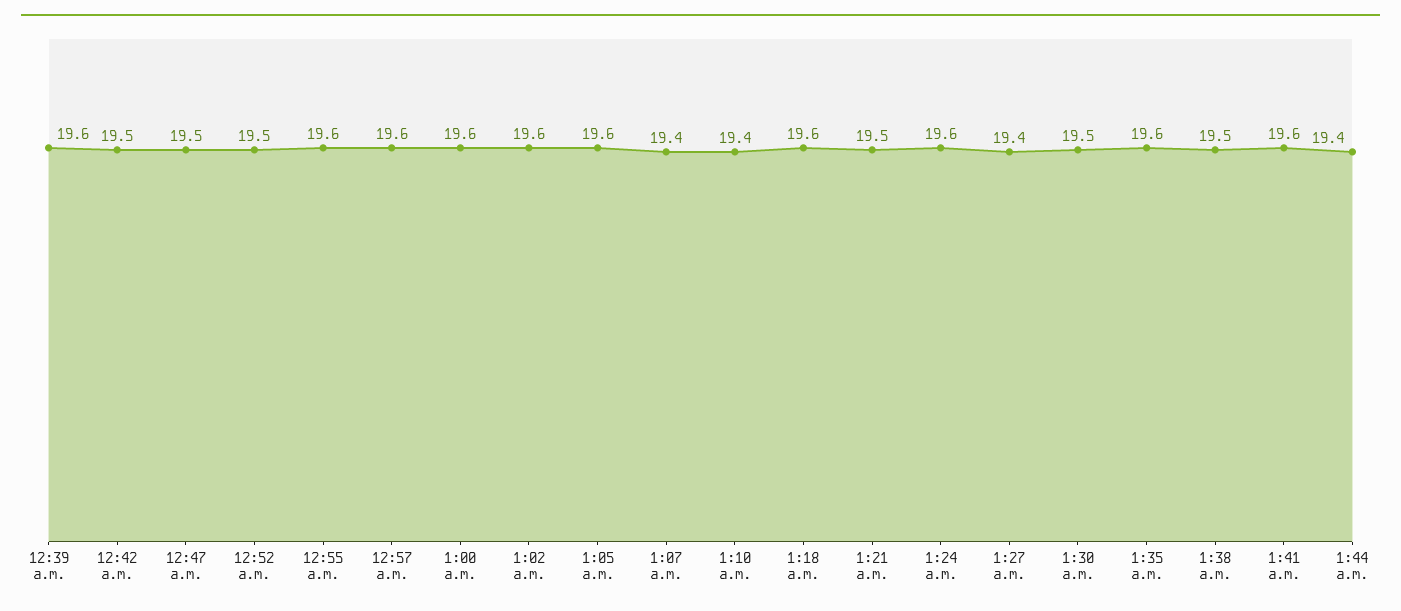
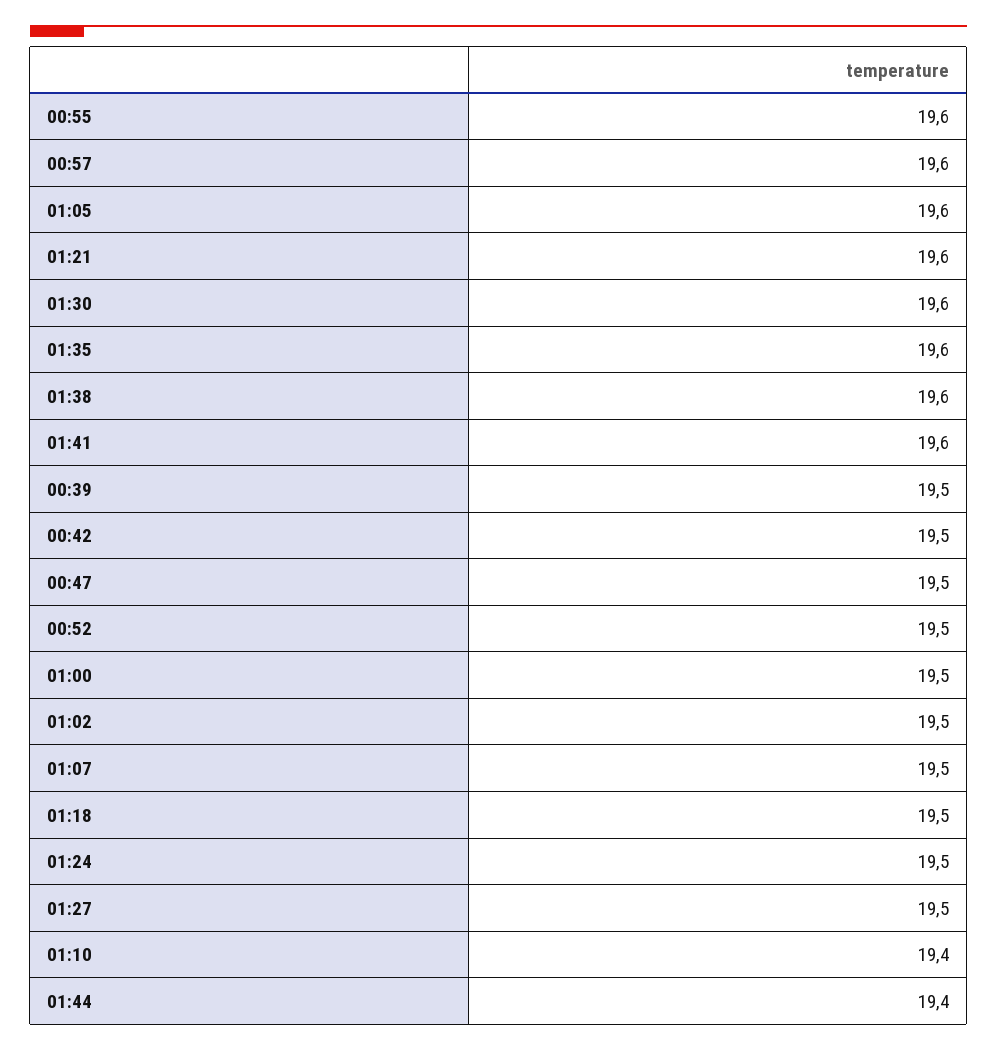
12:39 a.m.: 19.6 -> 19.5
1:00 a.m.: 19.6 -> 19.5
1:02 a.m.: 19.6 -> 19.5
1:07 a.m.: 19.4 -> 19.5
1:18 a.m.: 19.6 -> 19.5
1:21 a.m.: 19.5 -> 19.6
1:24 a.m.: 19.6 -> 19.5
1:27 a.m.: 19.4 -> 19.5
1:30 a.m.: 19.5 -> 19.6
1:38 a.m.: 19.5 -> 19.6

